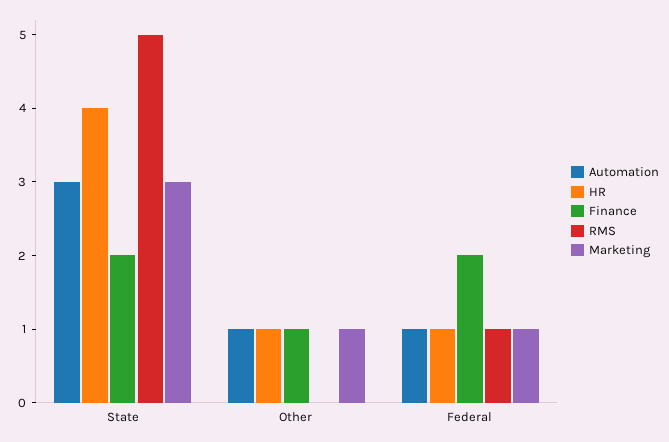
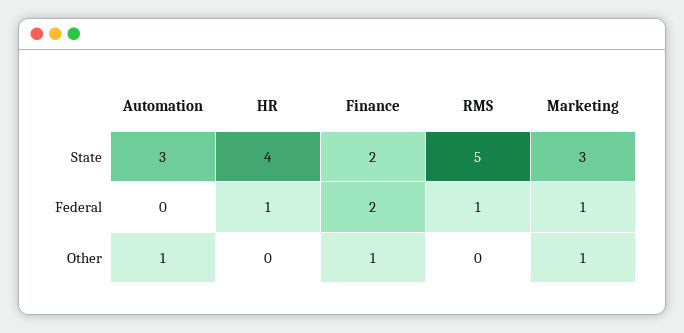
HR, Other: 1 -> 0
Automation, Federal: 1 -> 0

